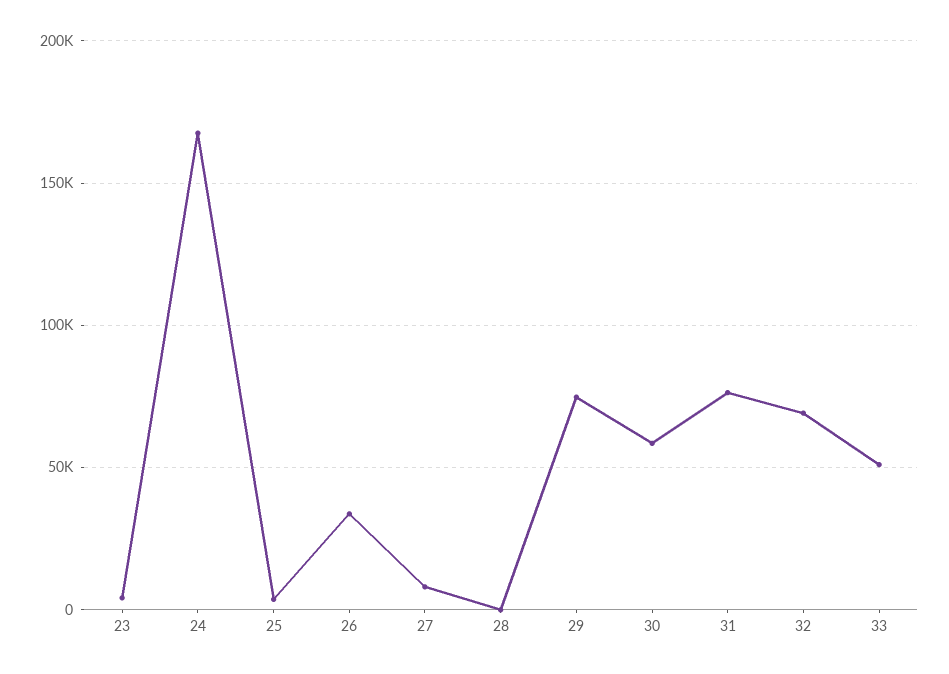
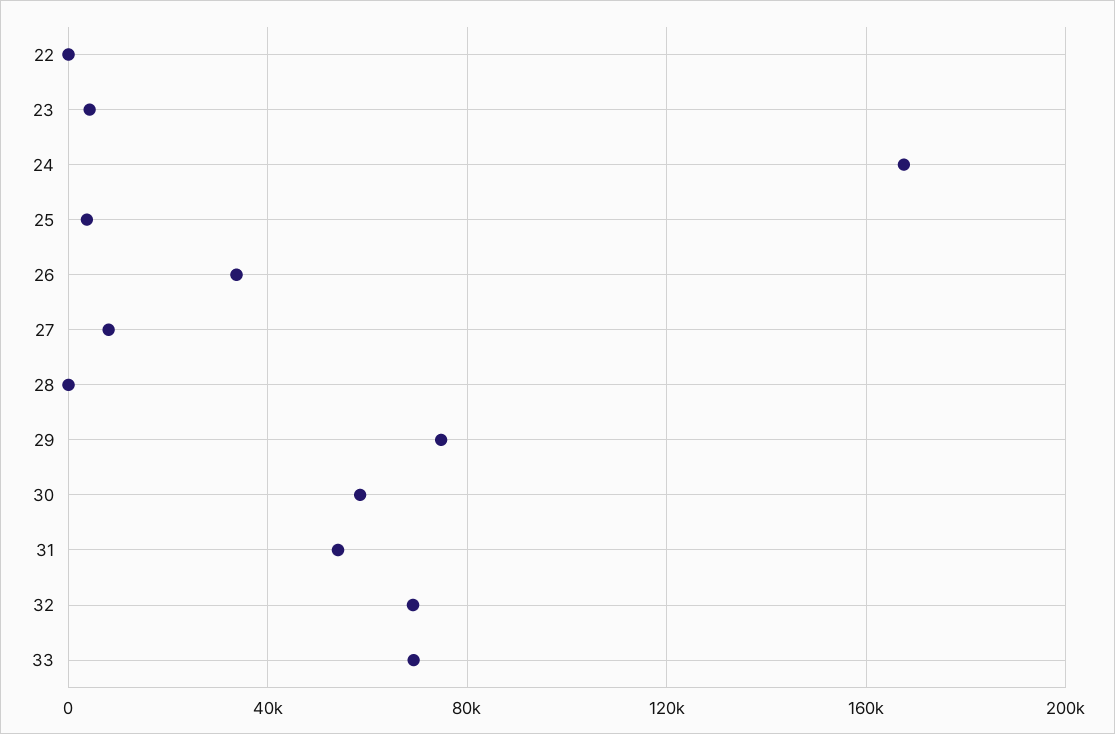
31: 75000 -> 55000
33: 50000 -> 70000
22: none -> 0

